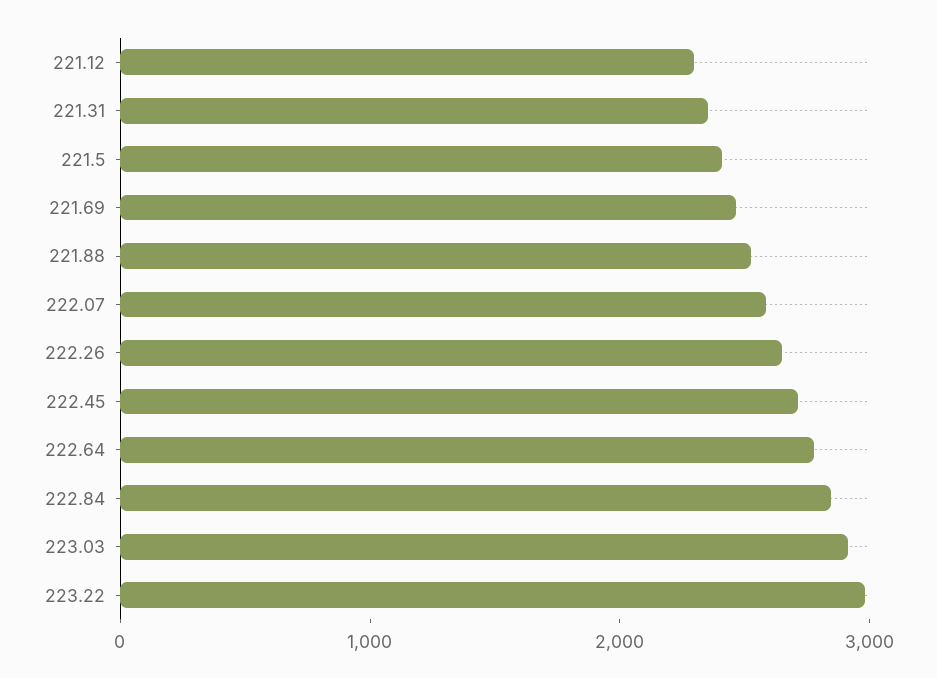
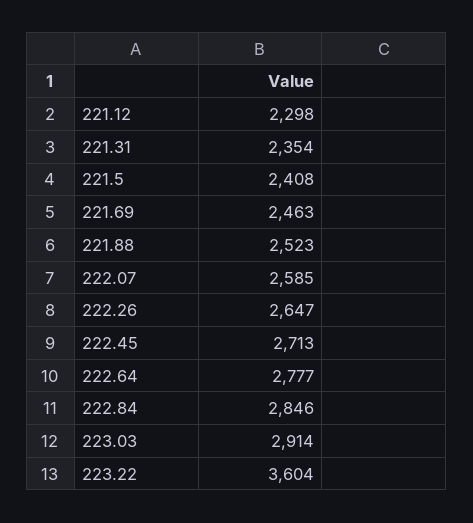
223.22: 3000 -> 3604

